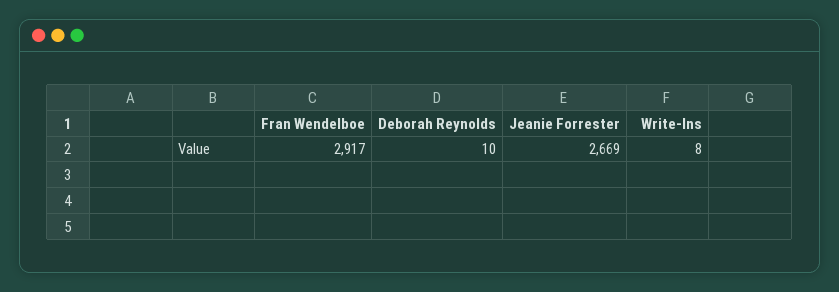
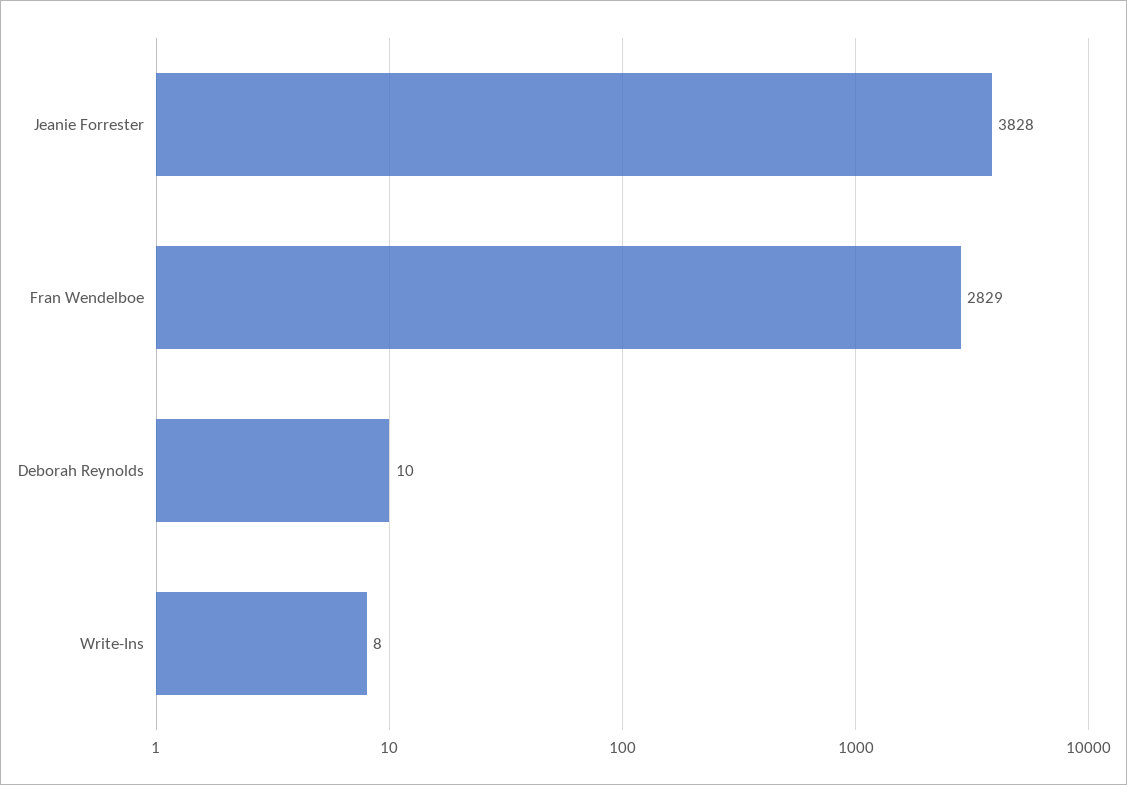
Fran Wendelboe: 2917 -> 2829
Jeanie Forrester: 2669 -> 3828

